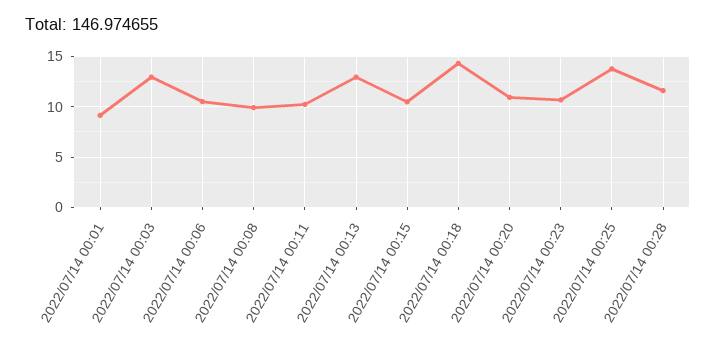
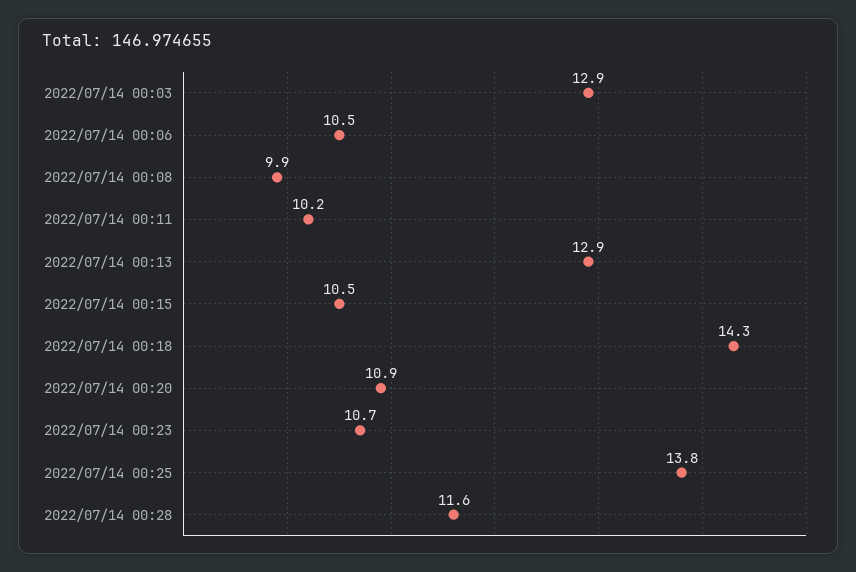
2022/07/14 00:01: 9 -> none

